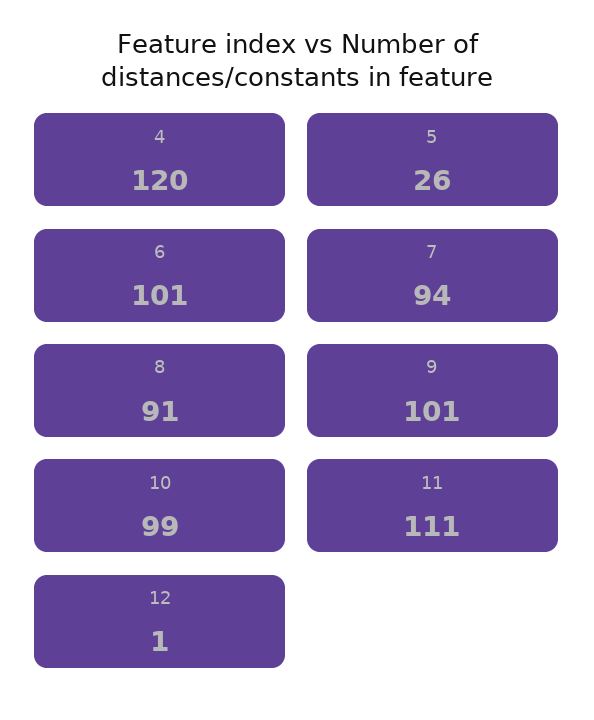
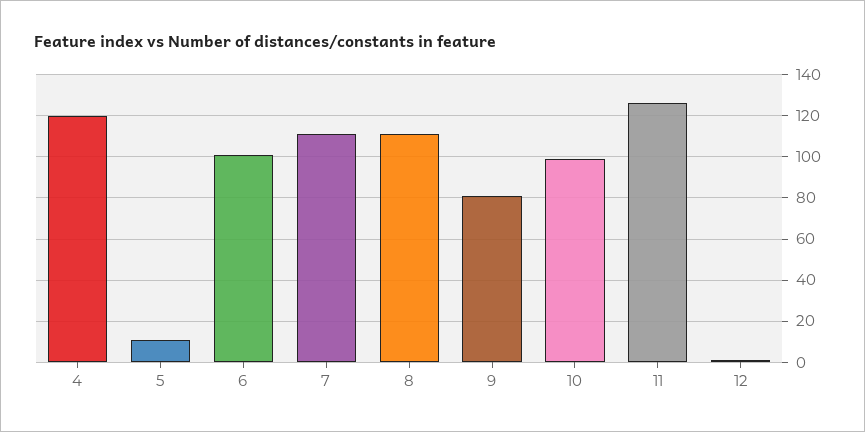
5: 26 -> 10
7: 94 -> 110
8: 91 -> 110
9: 101 -> 80
11: 111 -> 125

